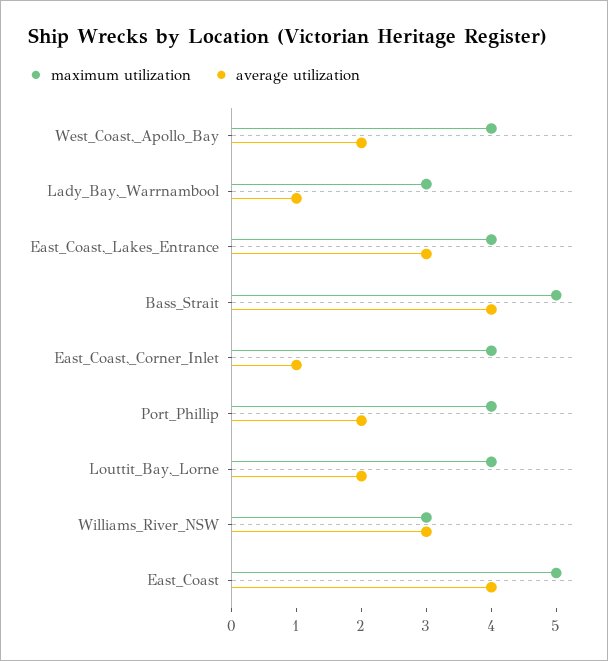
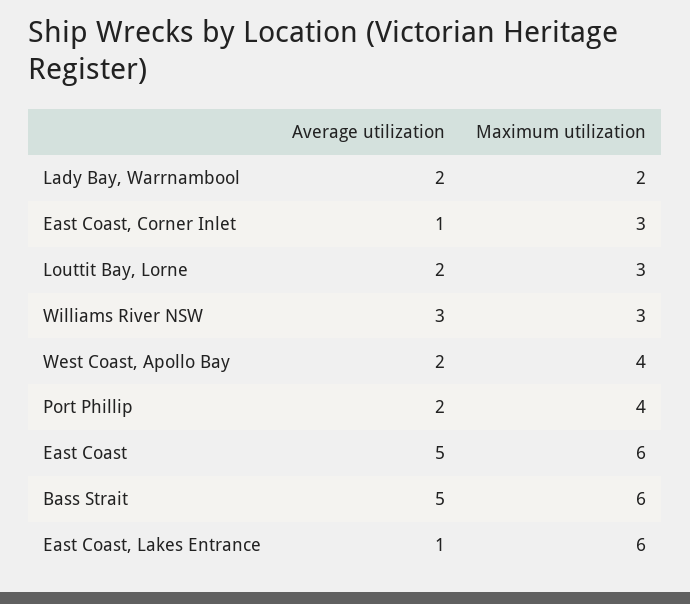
maximum utilization, Lady_Bay,_Warrnambool: 3 -> 2
average utilization, Lady_Bay,_Warrnambool: 1 -> 2
maximum utilization, East_Coast,_Lakes_Entrance: 4 -> 6
average utilization, East_Coast,_Lakes_Entrance: 3 -> 1
maximum utilization, Bass_Strait: 5 -> 6
average utilization, Bass_Strait: 4 -> 5
maximum utilization, East_Coast,_Corner_Inlet: 4 -> 3
maximum utilization, Louttit_Bay,_Lorne: 4 -> 3
maximum utilization, East_Coast: 5 -> 6
average utilization, East_Coast: 4 -> 5

